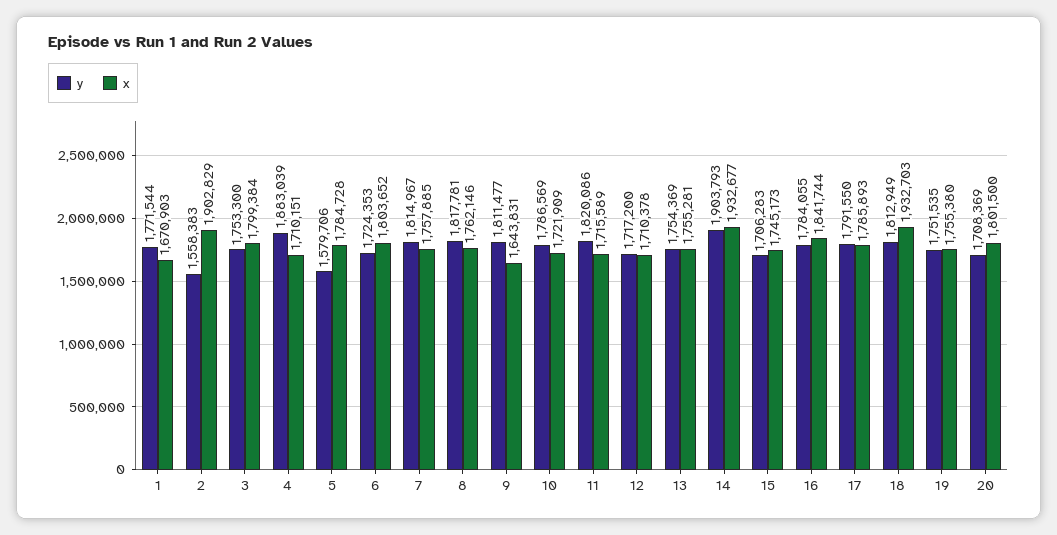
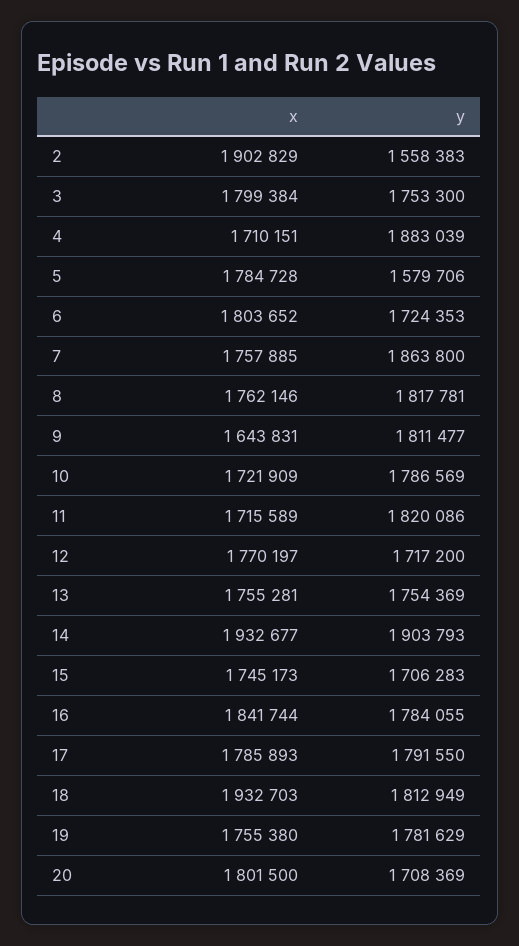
y, 1: 1771544 -> none
x, 1: 1670903 -> none
y, 7: 1814967 -> 1863800
x, 12: 1710378 -> 1770197
y, 19: 1751535 -> 1781629

